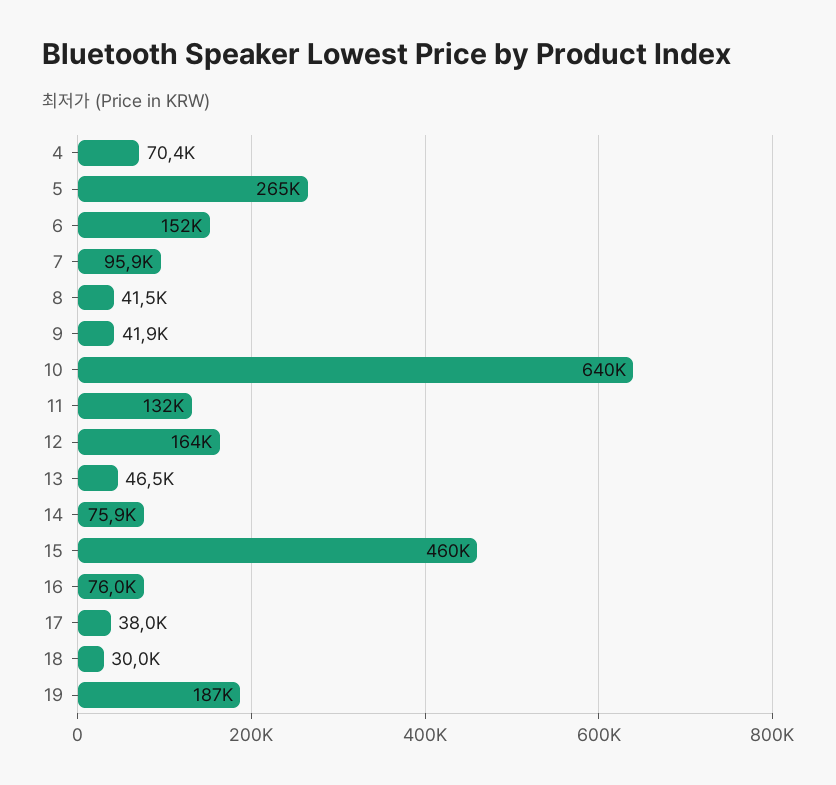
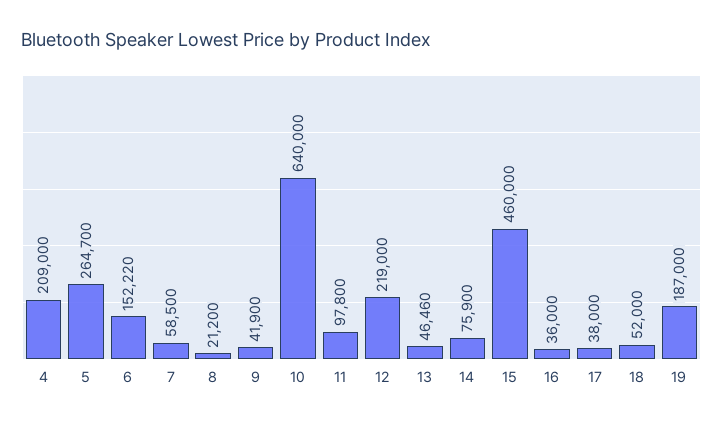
4: 70400 -> 209000
7: 95900 -> 58500
8: 41500 -> 21200
11: 132000 -> 97800
12: 164000 -> 219000
16: 76000 -> 36000
18: 30000 -> 52000

